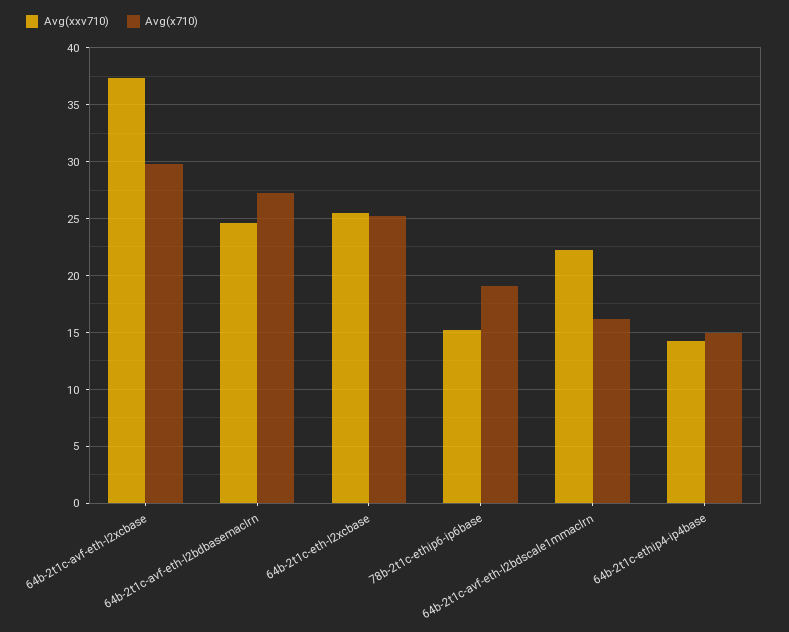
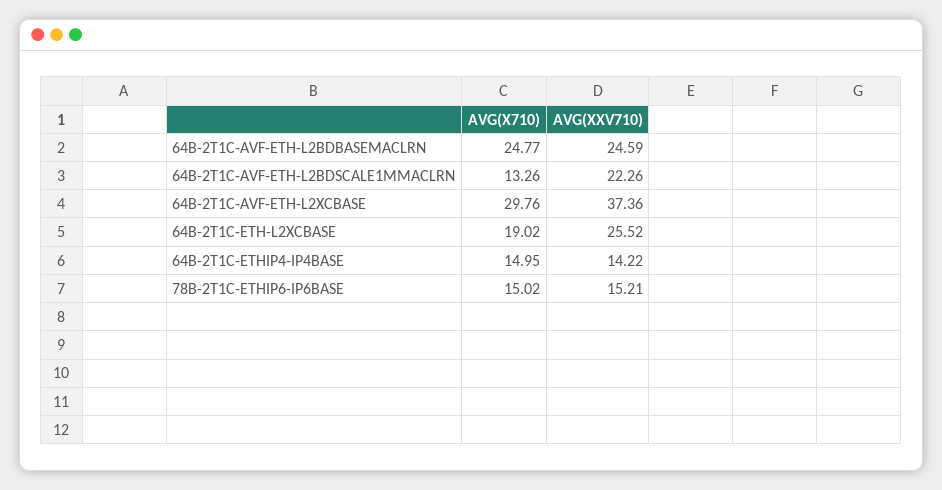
Avg(x710), 64b-2t1c-avf-eth-l2bdbasemaclrn: 27 -> 24.77
Avg(x710), 64b-2t1c-eth-l2xcbase: 25 -> 19.02
Avg(x710), 78b-2t1c-ethip6-ip6base: 19 -> 15.02
Avg(x710), 64b-2t1c-avf-eth-l2bdscale1mmaclrn: 16 -> 13.26

